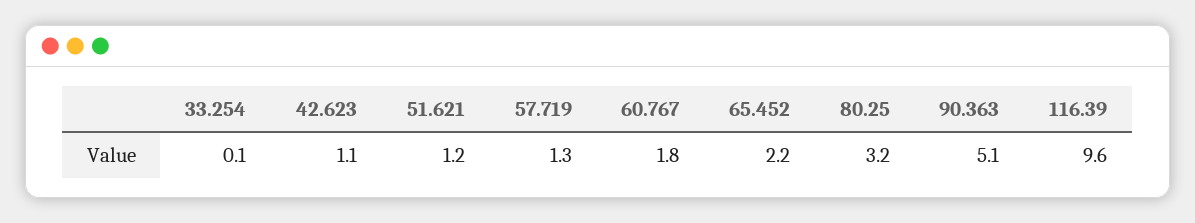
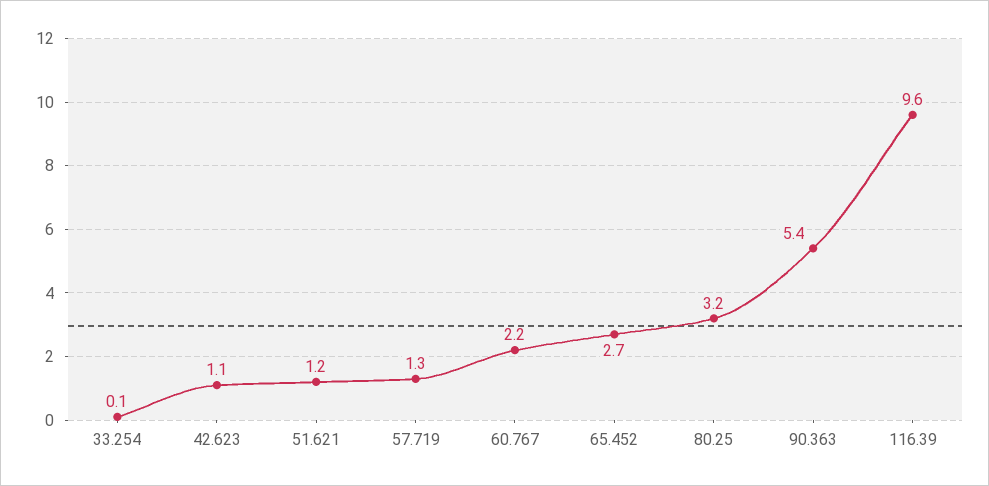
60.767: 1.8 -> 2.2
65.452: 2.2 -> 2.7
90.363: 5.1 -> 5.4

